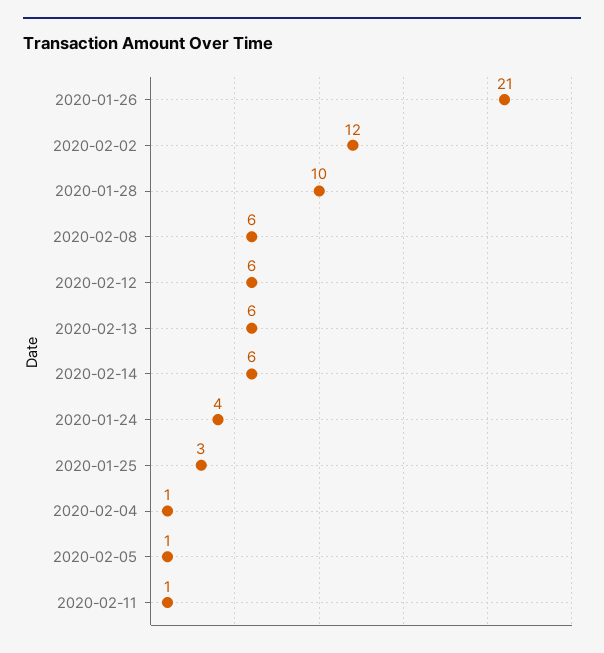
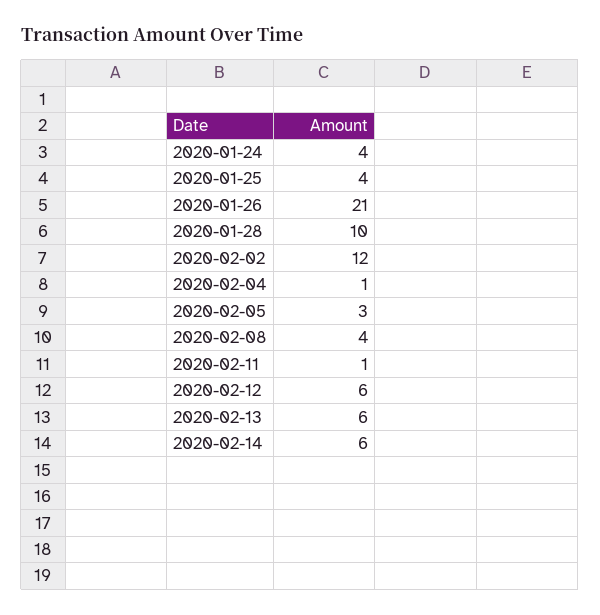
2020-02-08: 6 -> 4
2020-01-25: 3 -> 4
2020-02-05: 1 -> 3

